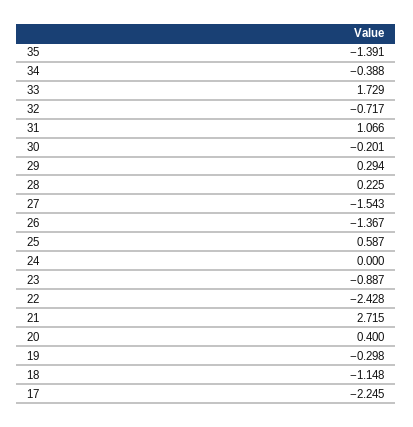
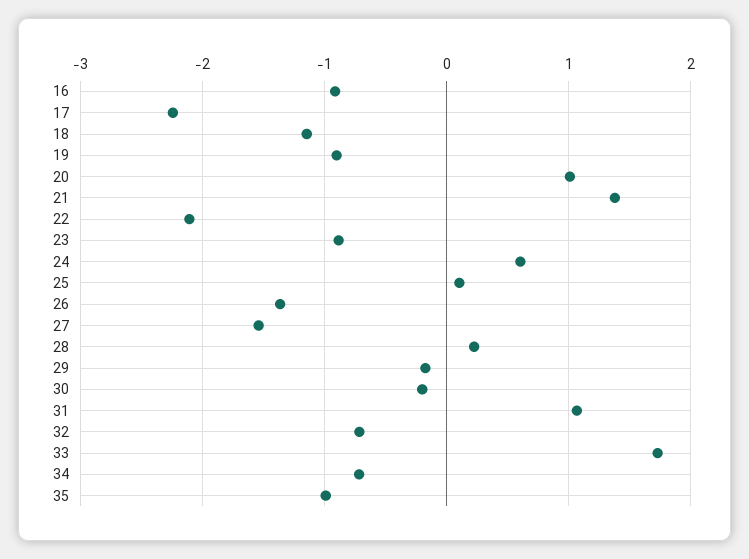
35: -1.391 -> -1
34: -0.388 -> -0.7
29: 0.294 -> -0.2
25: 0.587 -> 0.1
24: 0 -> 0.6
22: -2.428 -> -2.1
21: 2.715 -> 1.4
20: 0.4 -> 1
19: -0.298 -> -0.9
16: none -> -0.9

